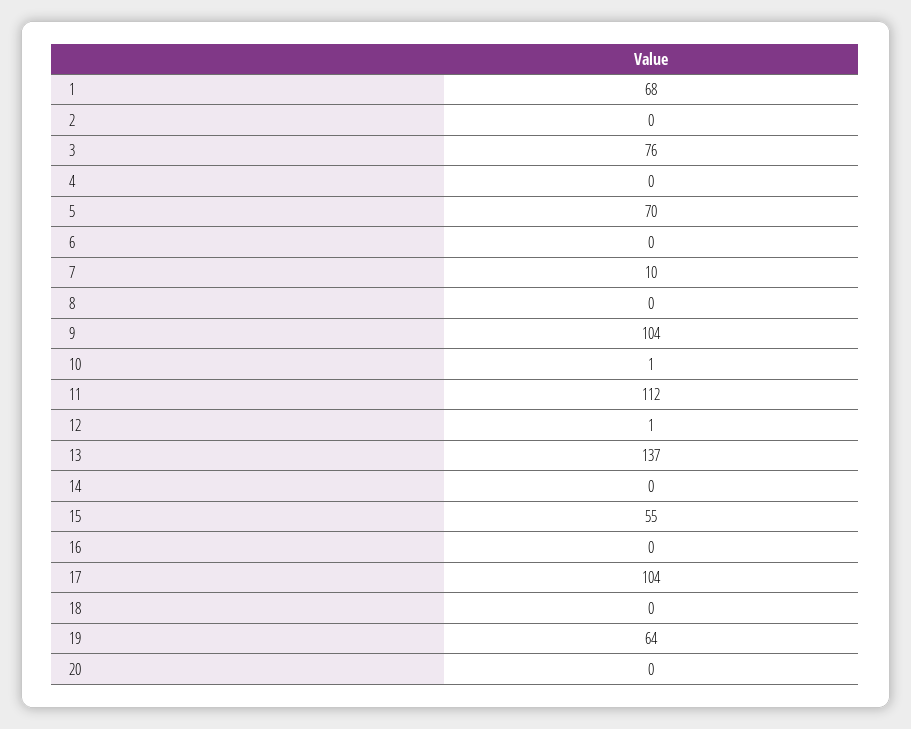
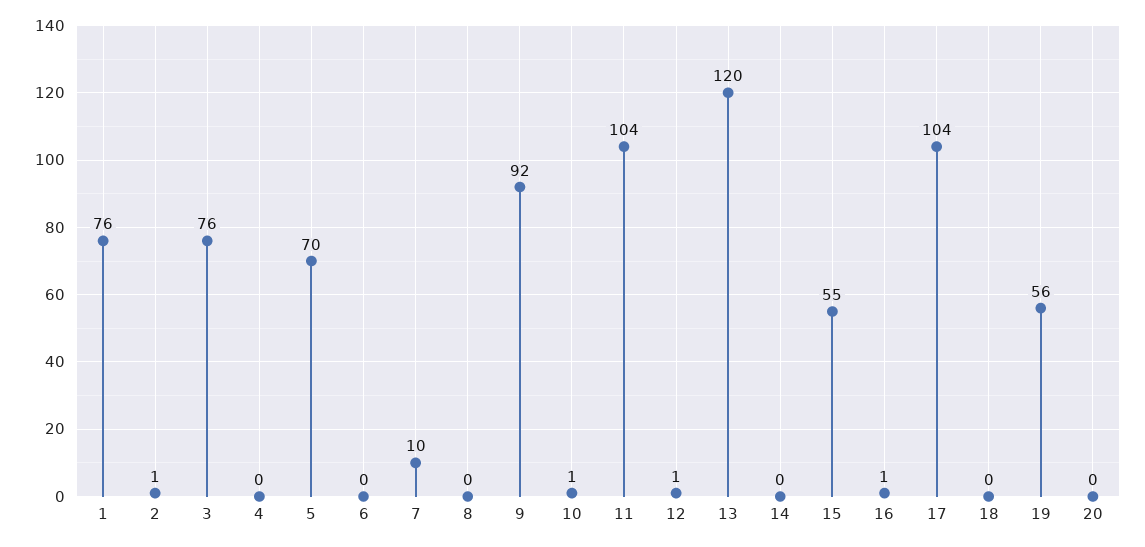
1: 68 -> 76
2: 0 -> 1
9: 104 -> 92
11: 112 -> 104
13: 137 -> 120
16: 0 -> 1
19: 64 -> 56

